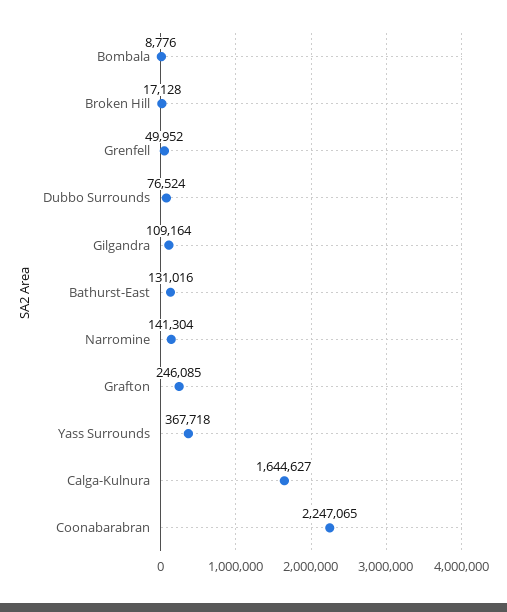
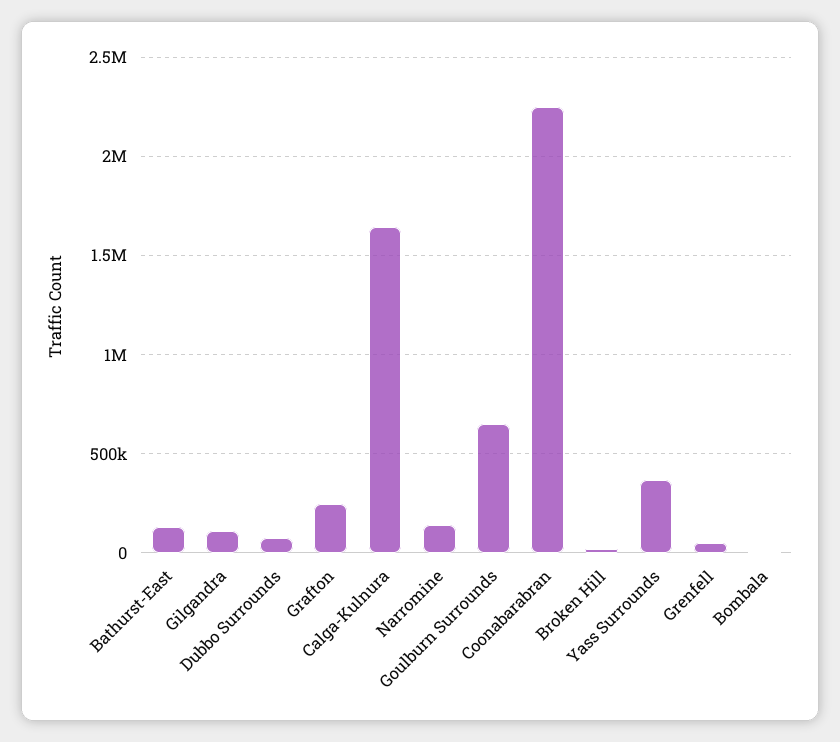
Goulburn Surrounds: none -> 650000

